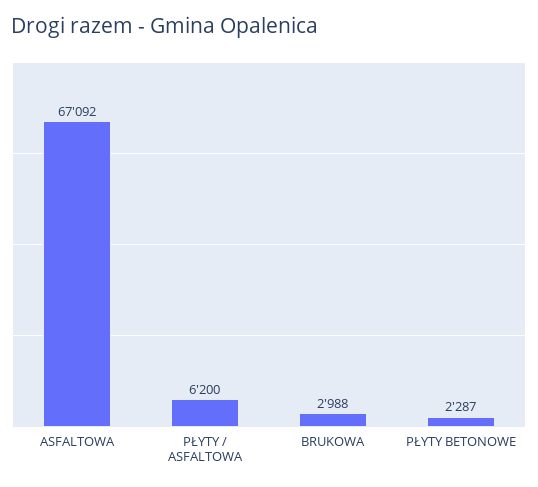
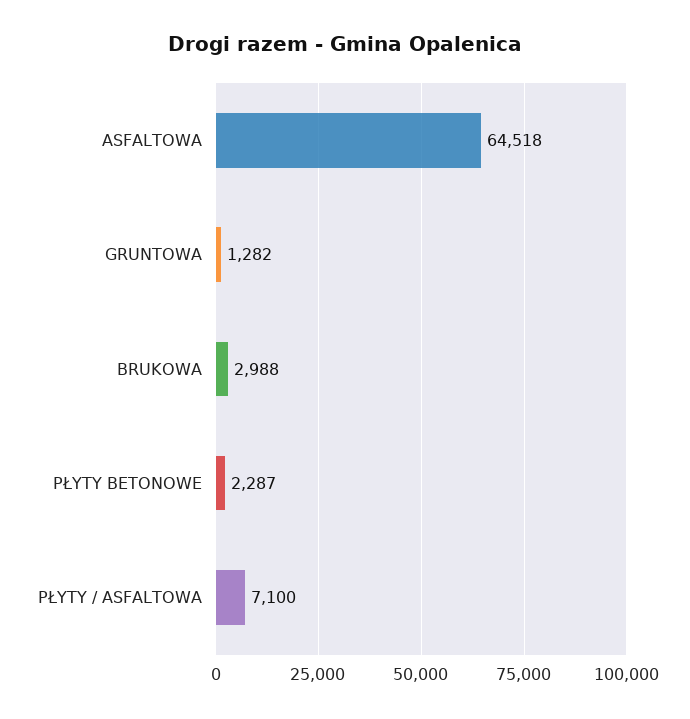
ASFALTOWA: 67092 -> 64518
PŁYTY / ASFALTOWA: 6200 -> 7100
GRUNTOWA: none -> 1282

